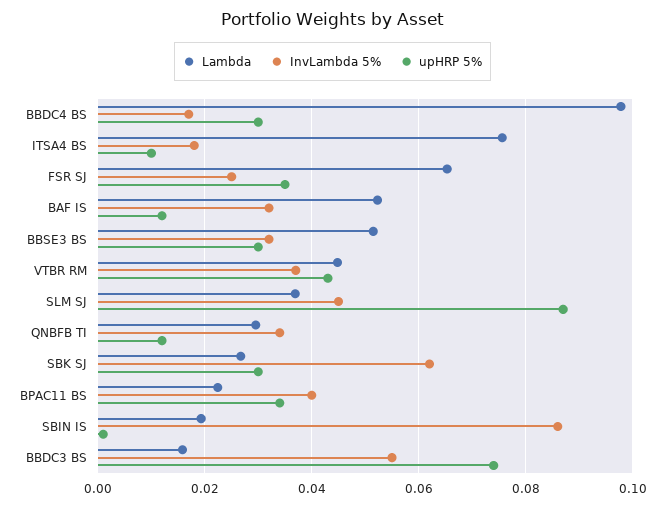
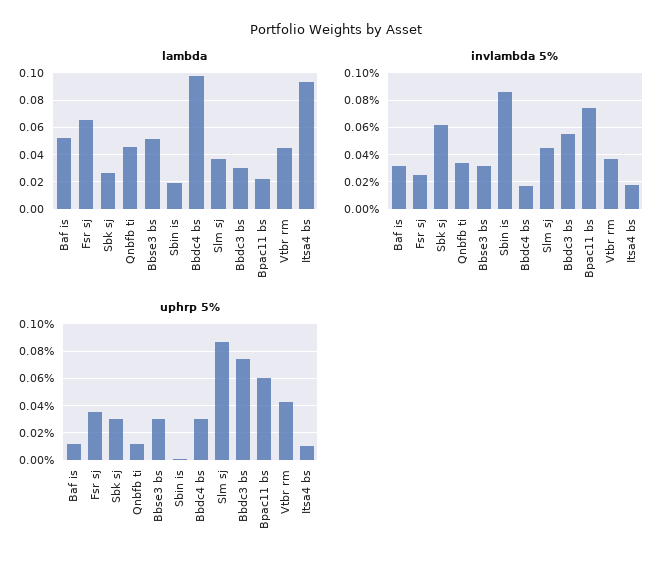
Lambda, ITSA4 BS: 0.076 -> 0.095
Lambda, QNBFB TI: 0.03 -> 0.045
InvLambda 5%, BPAC11 BS: 0.04 -> 0.075
upHRP 5%, BPAC11 BS: 0.034 -> 0.06
Lambda, BBDC3 BS: 0.016 -> 0.03

